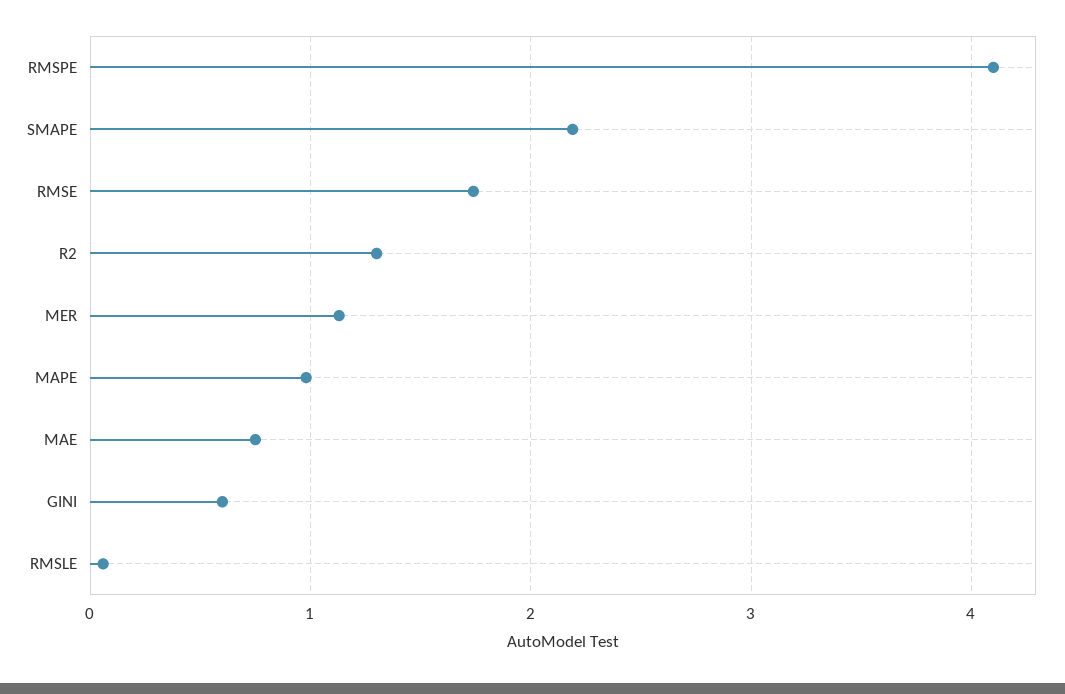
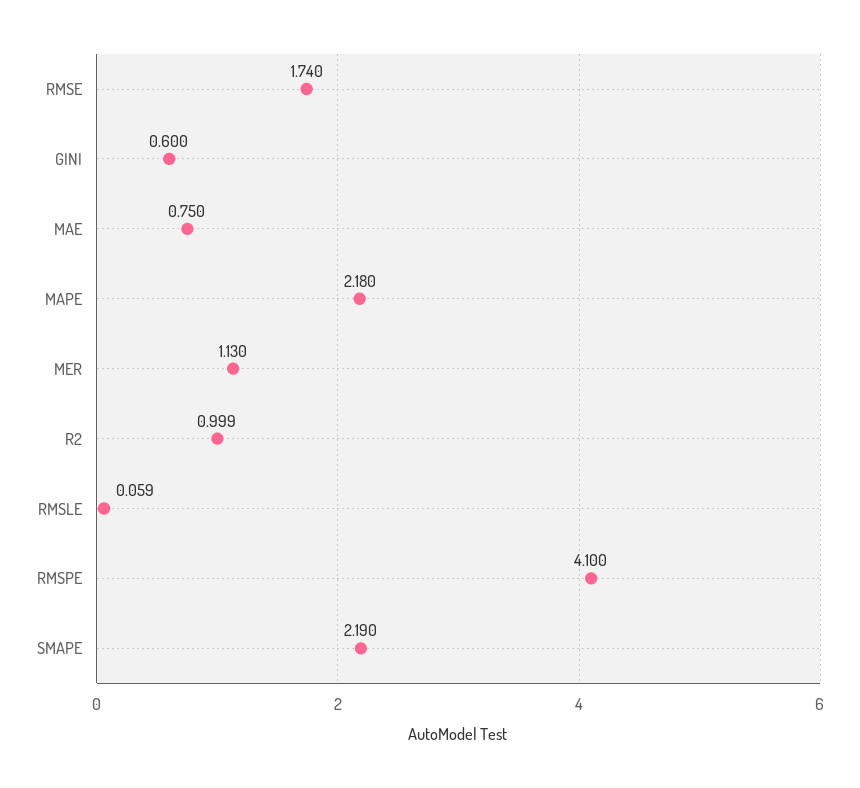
R2: 1.3 -> 0.999
MAPE: 1 -> 2.18

